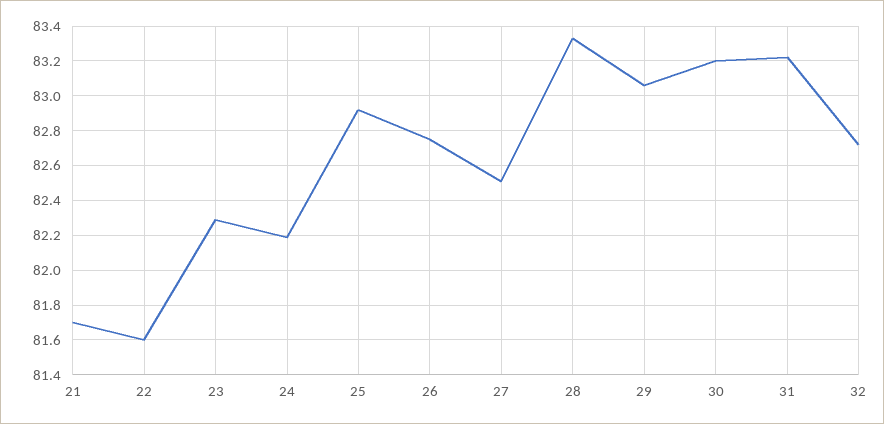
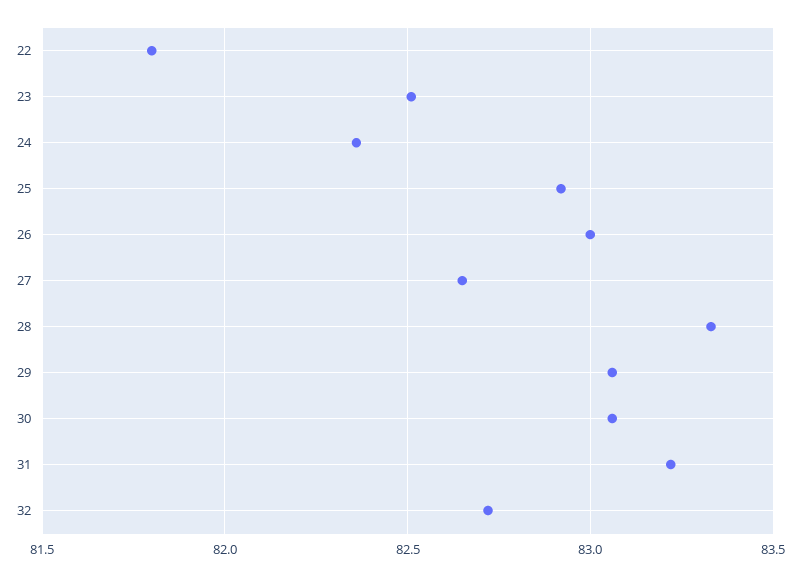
21: 81.7 -> none
22: 81.6 -> 81.8
23: 82.3 -> 82.5
24: 82.2 -> 82.35
26: 82.75 -> 83
27: 82.5 -> 82.65
30: 83.2 -> 83.05

